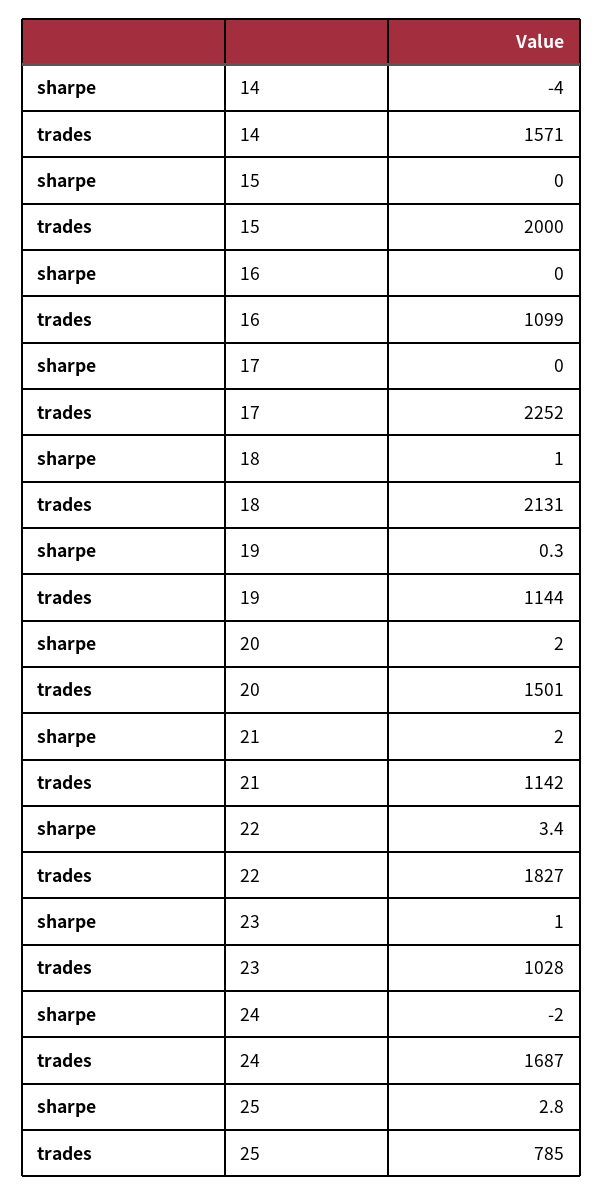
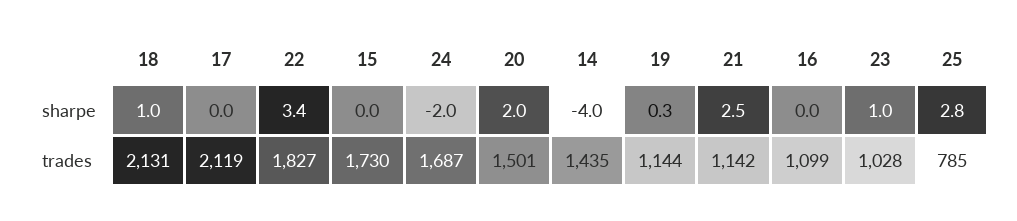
trades, 14: 1571 -> 1435
trades, 15: 2000 -> 1730
trades, 17: 2252 -> 2119
sharpe, 21: 2 -> 2.5

